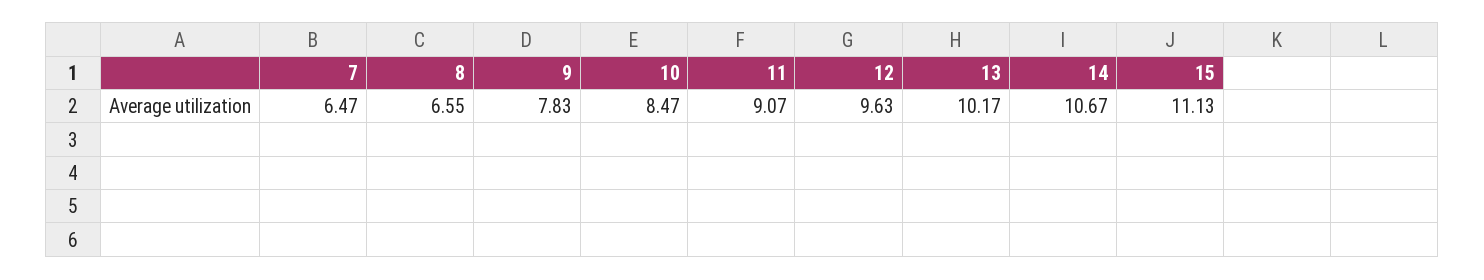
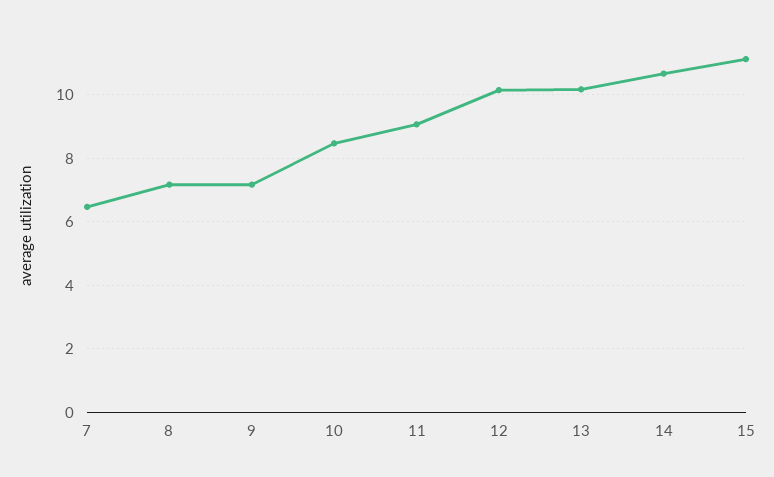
8: 6.55 -> 7.2
9: 7.83 -> 7.2
12: 9.63 -> 10.2

